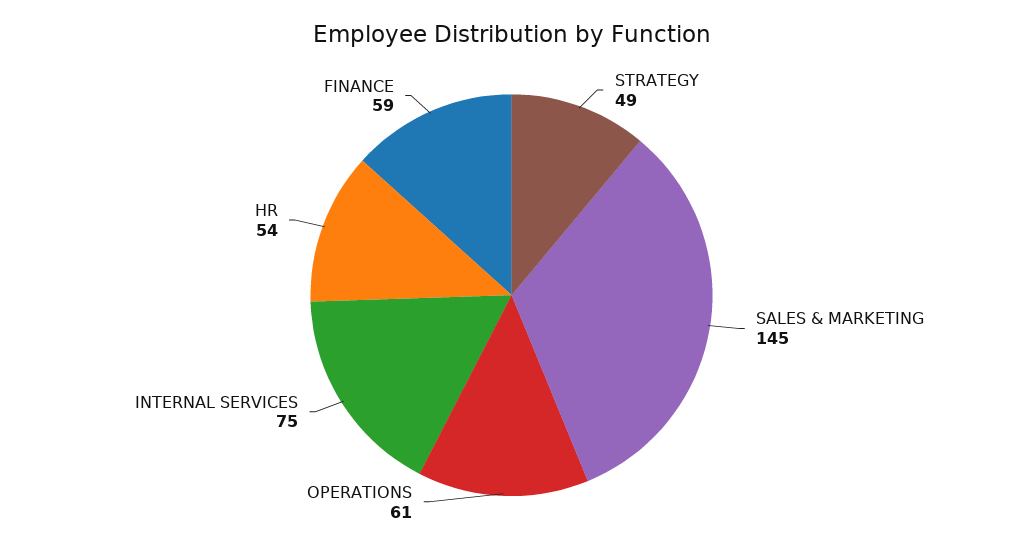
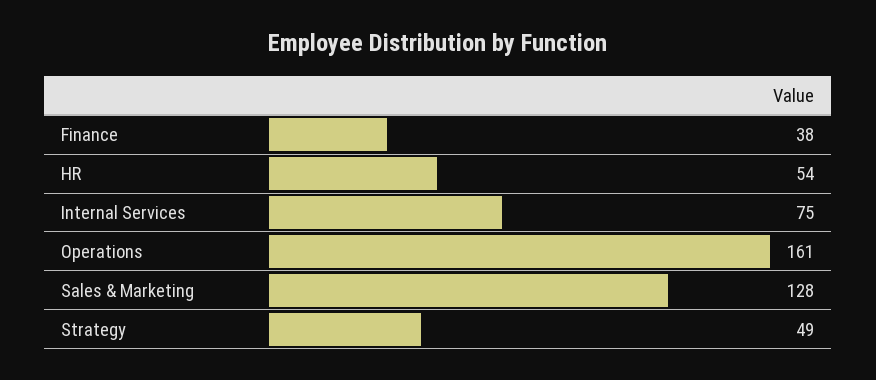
SALES & MARKETING: 145 -> 128
OPERATIONS: 61 -> 161
FINANCE: 59 -> 38

